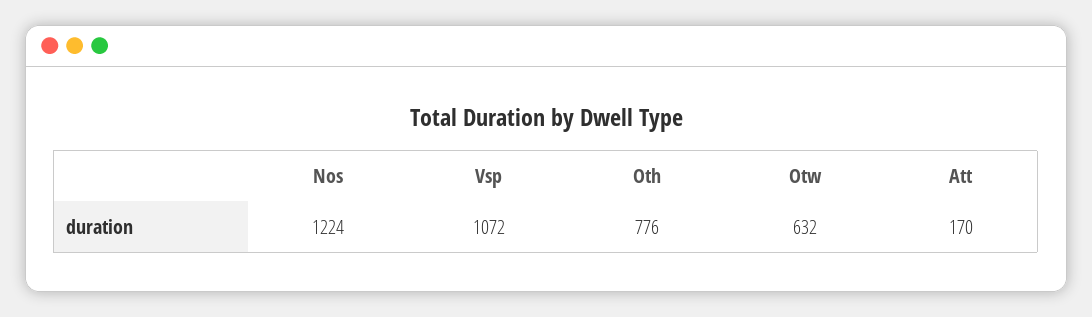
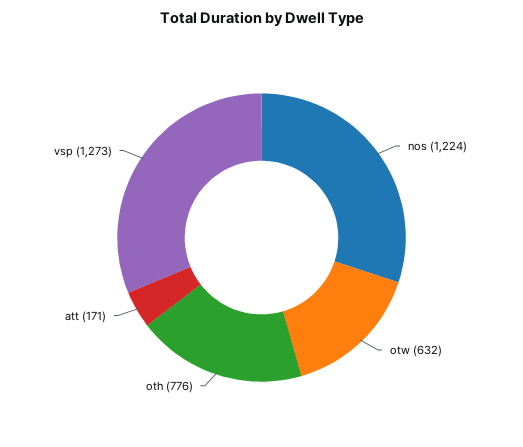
Vsp: 1072 -> 1273
Att: 170 -> 171

